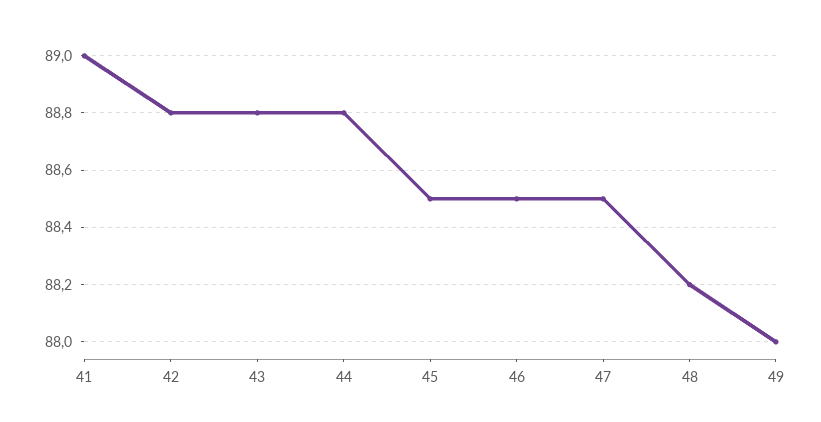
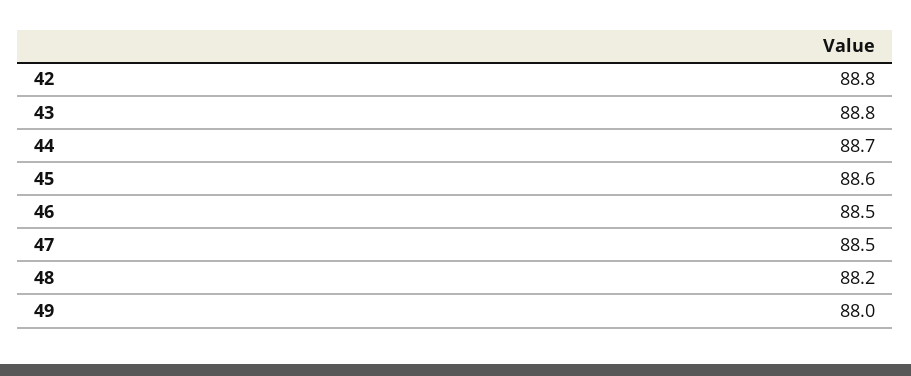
41: 89 -> none
44: 88.8 -> 88.7
45: 88.5 -> 88.6

